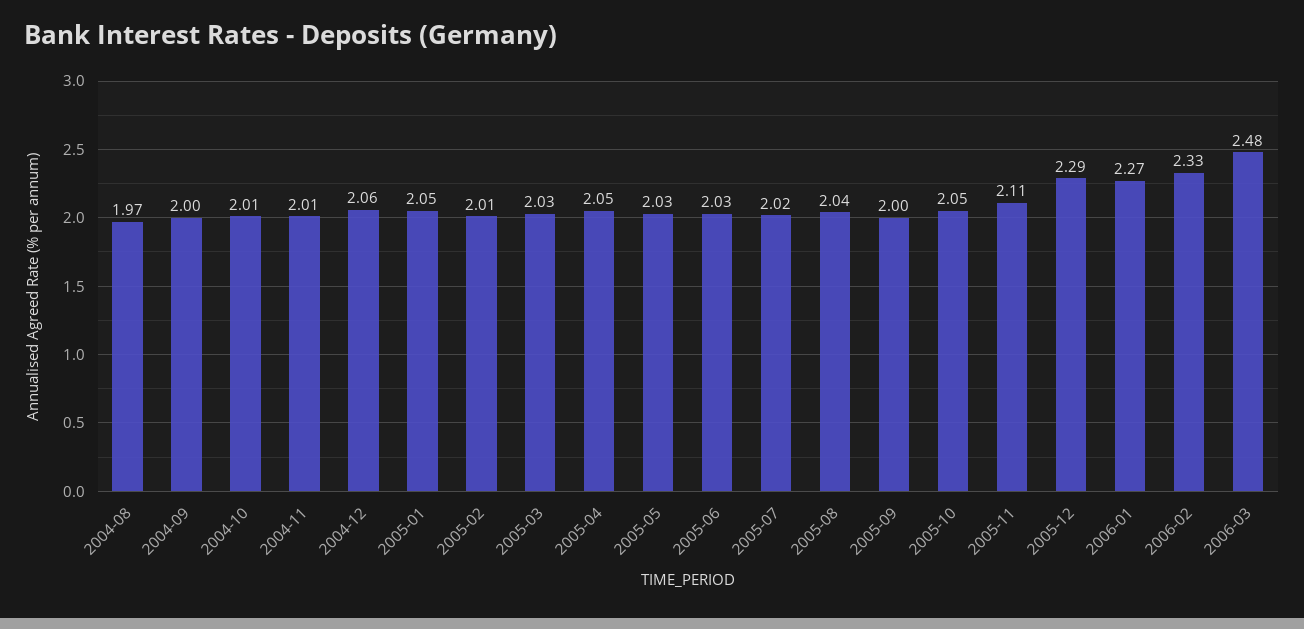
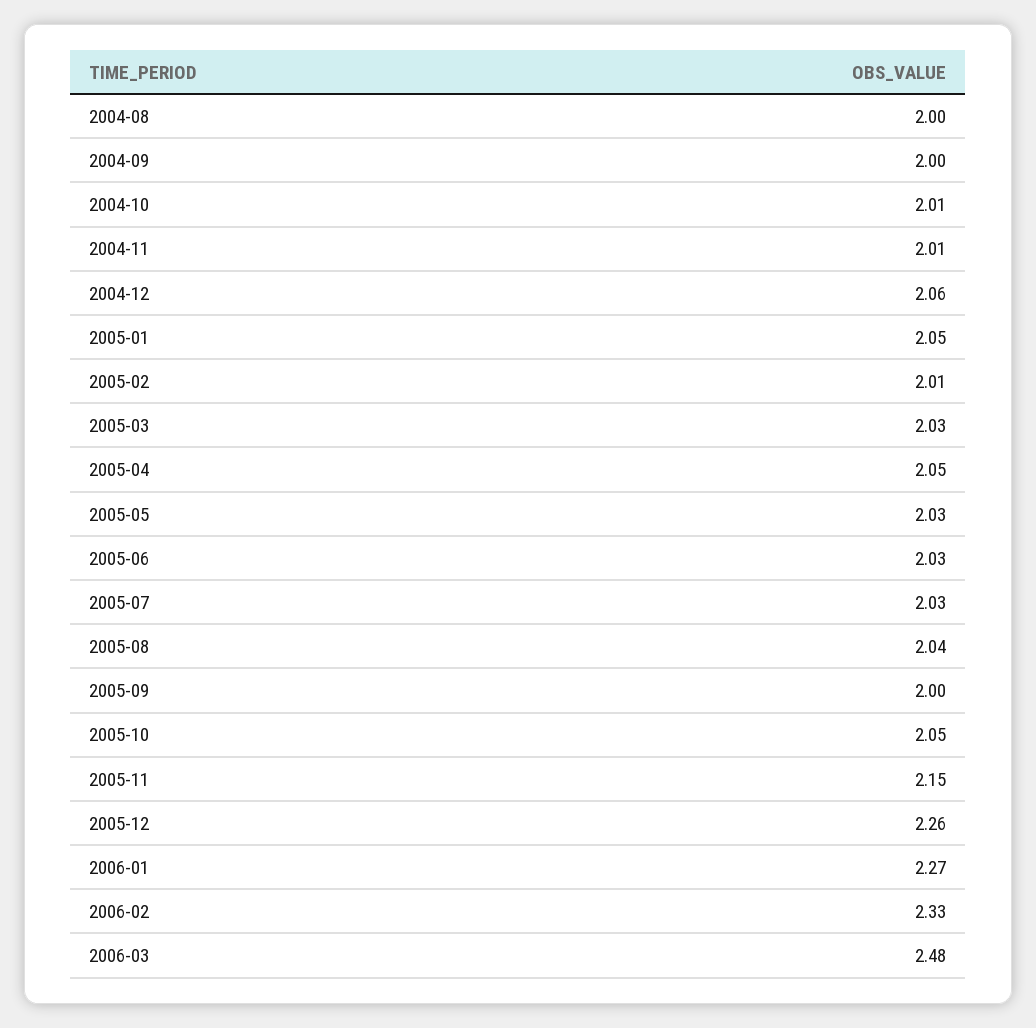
2004-08: 1.97 -> 2
2005-07: 2.02 -> 2.03
2005-11: 2.11 -> 2.15
2005-12: 2.29 -> 2.26

